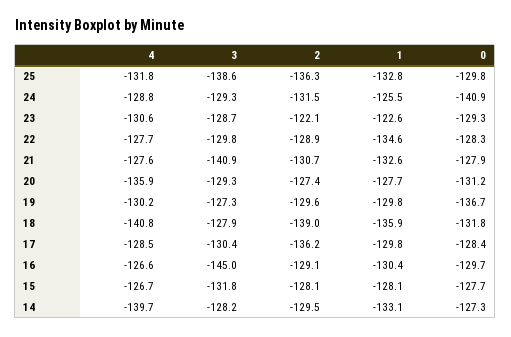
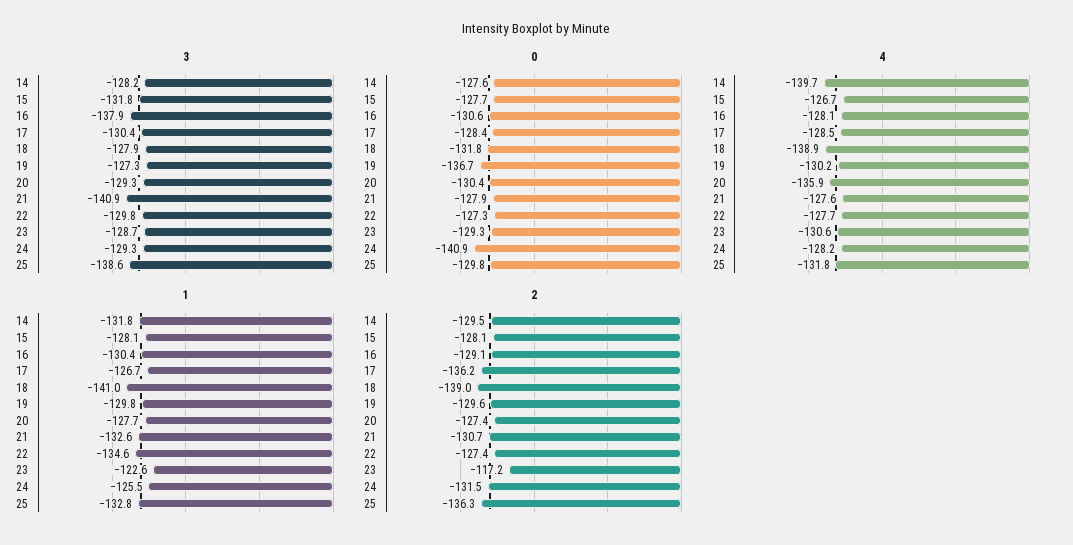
4, 24: -128.8 -> -128.2
2, 23: -122.1 -> -117.2
2, 22: -128.9 -> -127.4
0, 22: -128.3 -> -127.3
0, 20: -131.2 -> -130.4
4, 18: -140.8 -> -138.9
1, 18: -135.9 -> -141
1, 17: -129.8 -> -126.7
4, 16: -126.6 -> -128.1
3, 16: -145 -> -137.9
0, 16: -129.7 -> -130.6
1, 14: -133.1 -> -131.8
0, 14: -127.3 -> -127.6

